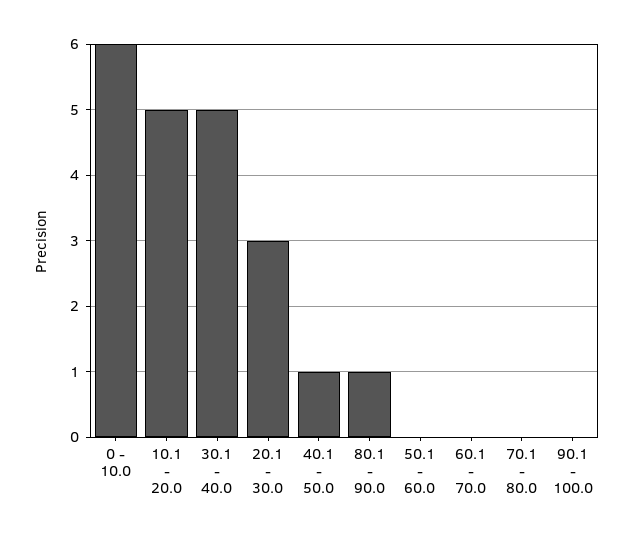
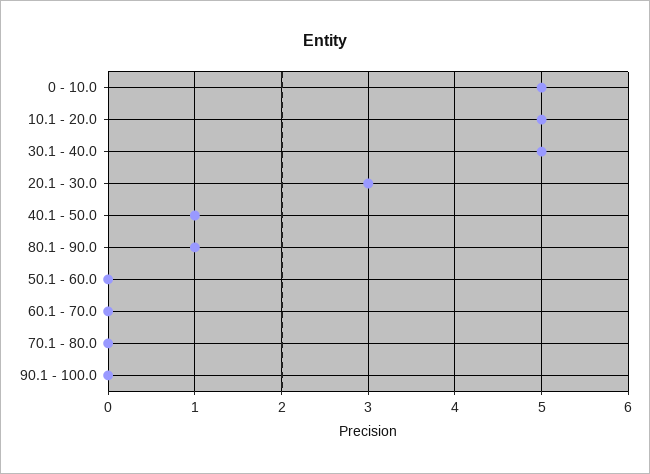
0 - 10.0: 6 -> 5

